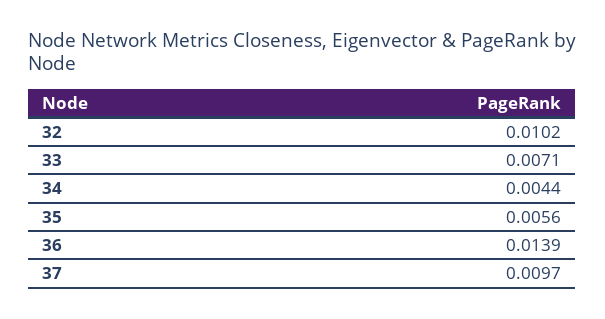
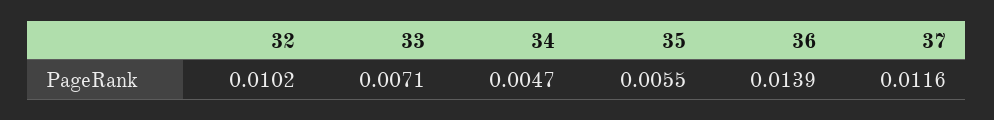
34: 0.0044 -> 0.0047
35: 0.0056 -> 0.0055
37: 0.0097 -> 0.0116

